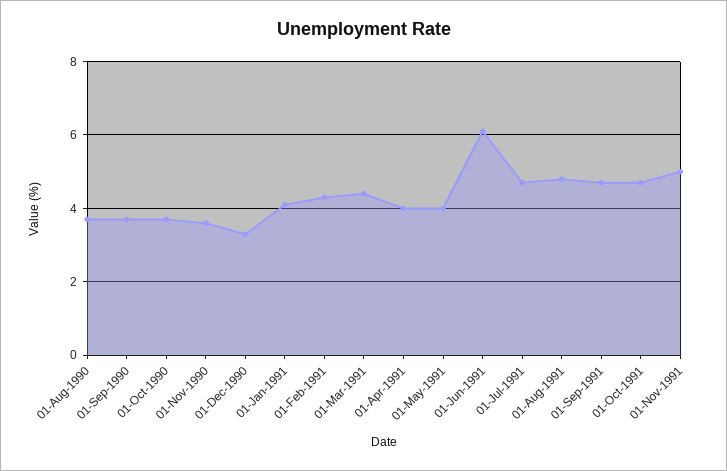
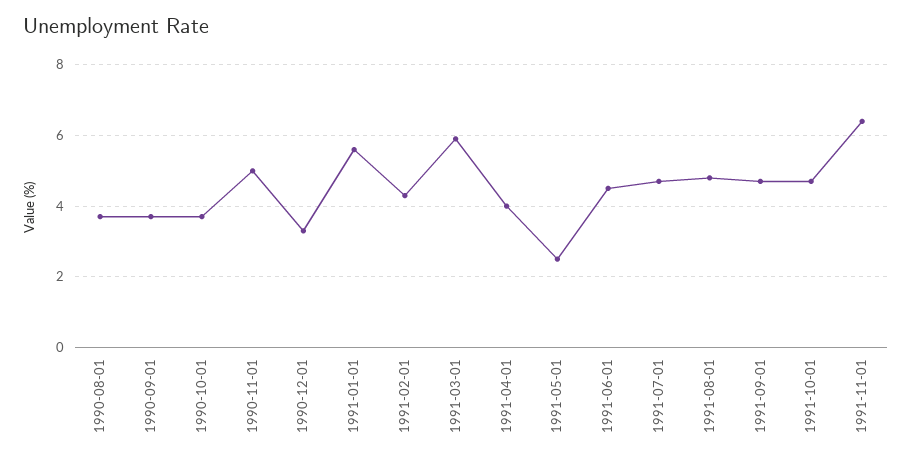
01-Nov-1990: 3.5 -> 5
01-Jan-1991: 4 -> 5.5
01-Mar-1991: 4.5 -> 6
01-May-1991: 4 -> 2.5
01-Jun-1991: 6 -> 4.5
01-Nov-1991: 5 -> 6.5

